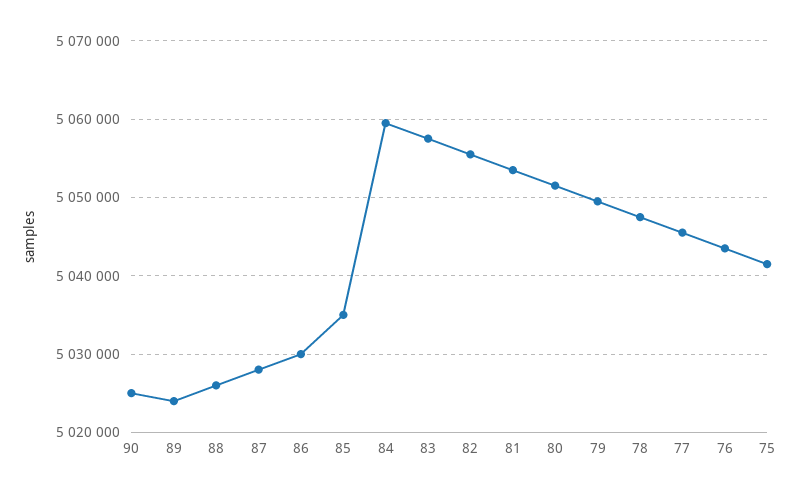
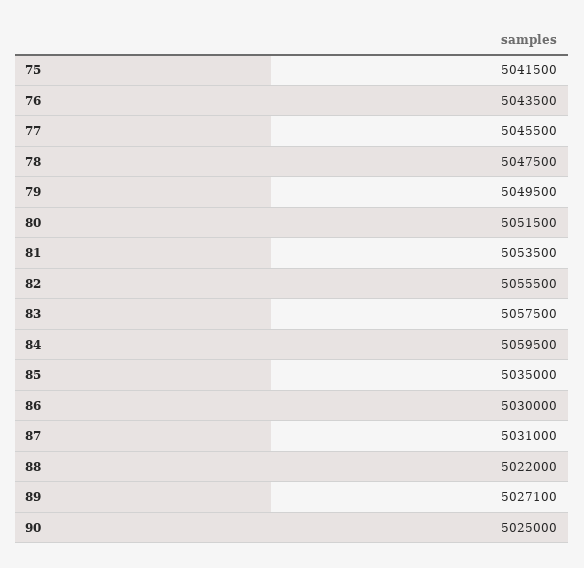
89: 5024000 -> 5027100
88: 5026000 -> 5022000
87: 5028000 -> 5031000

